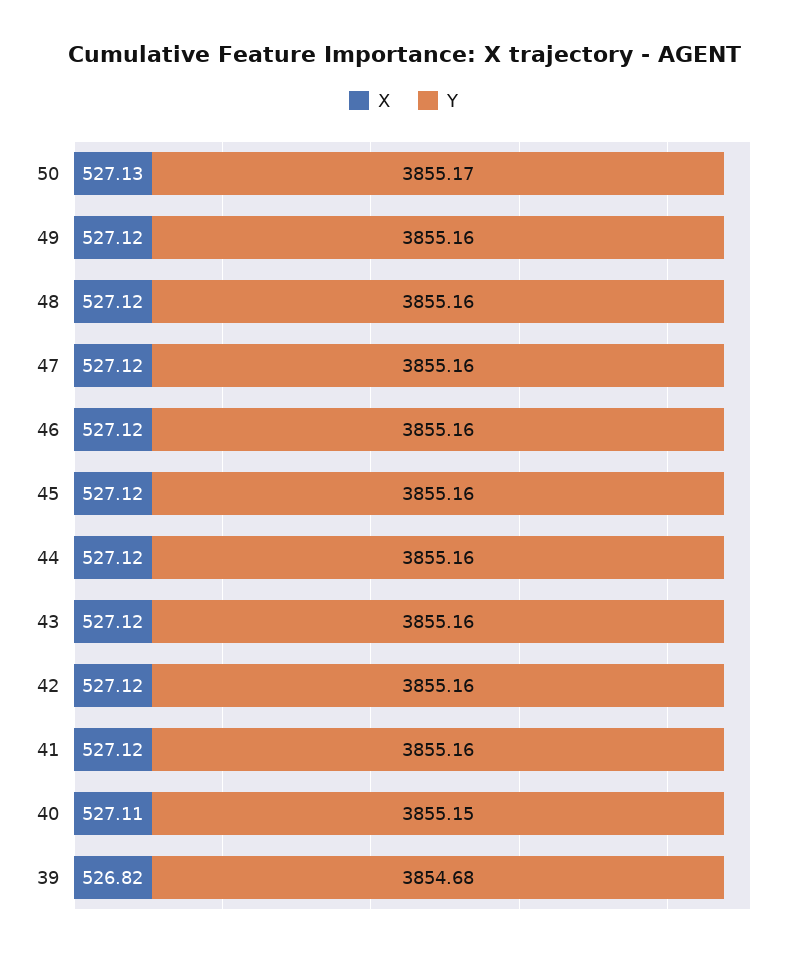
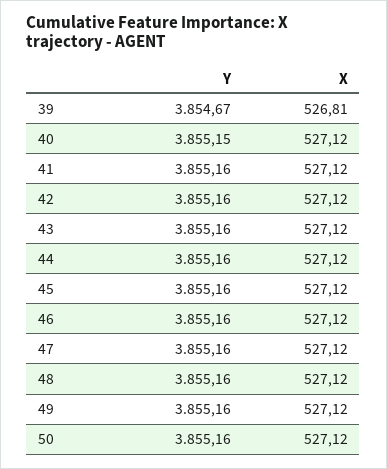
X, 50: 527.13 -> 527.12
Y, 50: 3855.17 -> 3855.16
X, 40: 527.11 -> 527.12
X, 39: 526.82 -> 526.81
Y, 39: 3854.68 -> 3854.67

